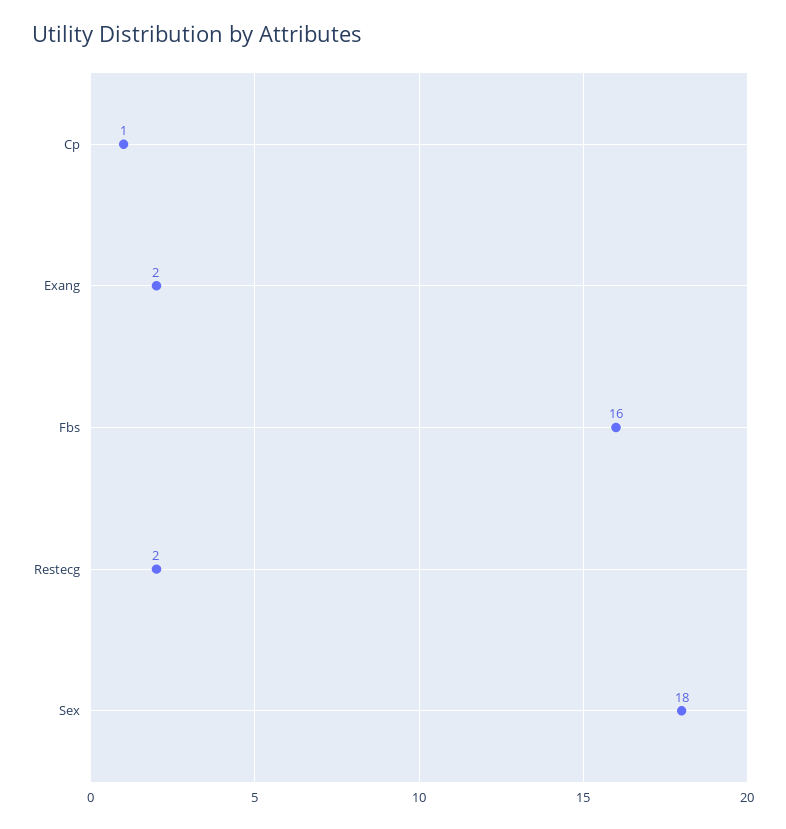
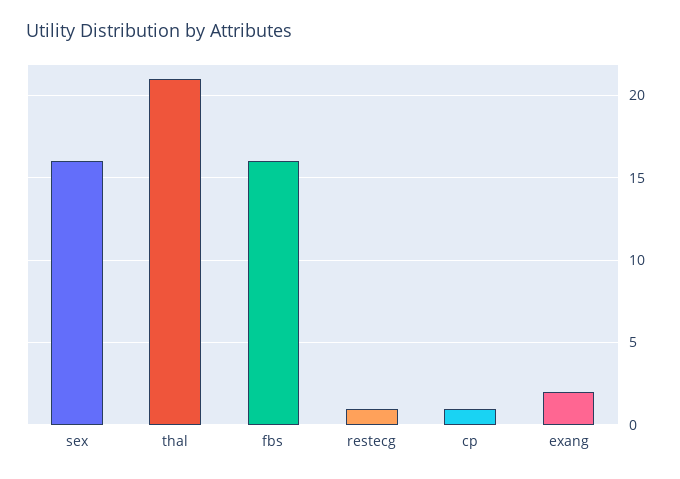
Restecg: 2 -> 1
Sex: 18 -> 16
thal: none -> 21

